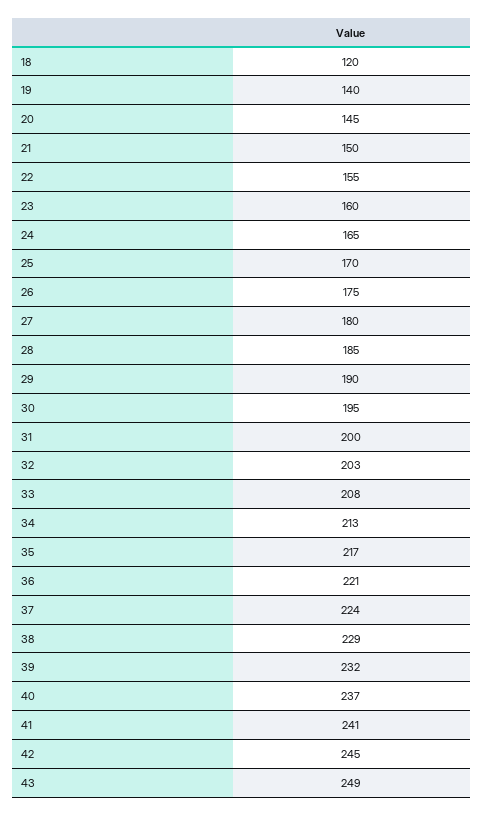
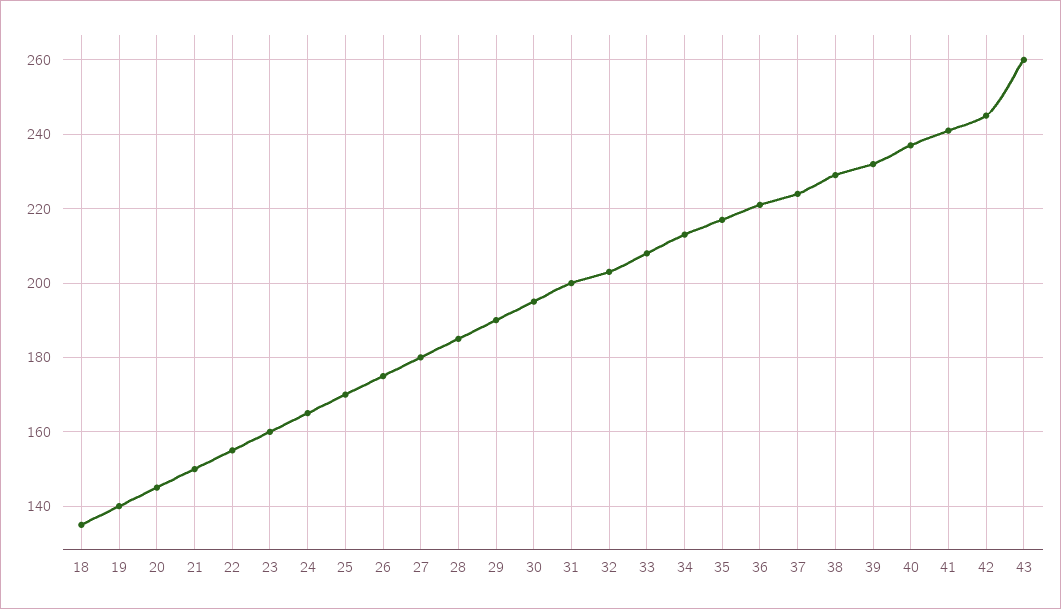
18: 120 -> 135
43: 249 -> 260

